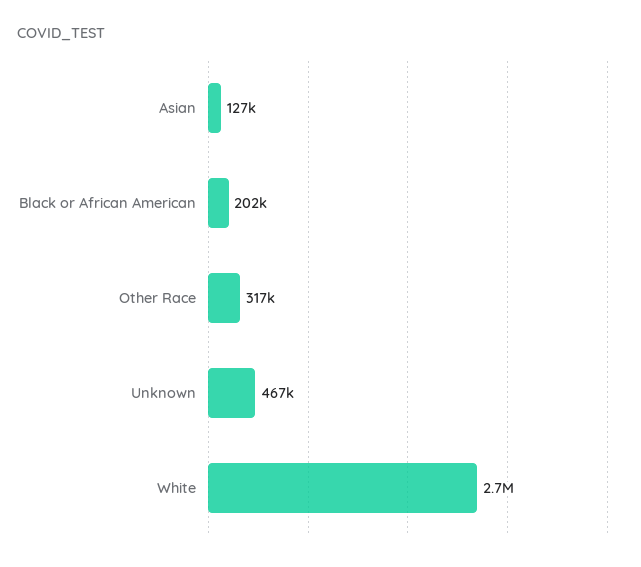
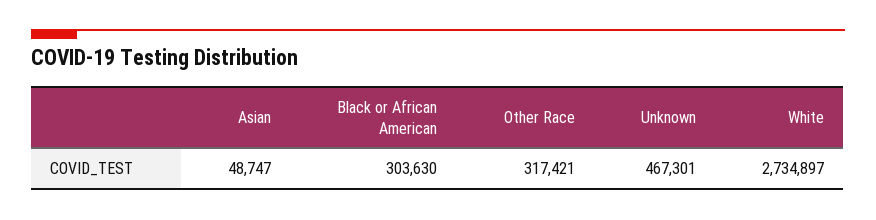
Asian: 127000 -> 48747
Black or African American: 202000 -> 303630

